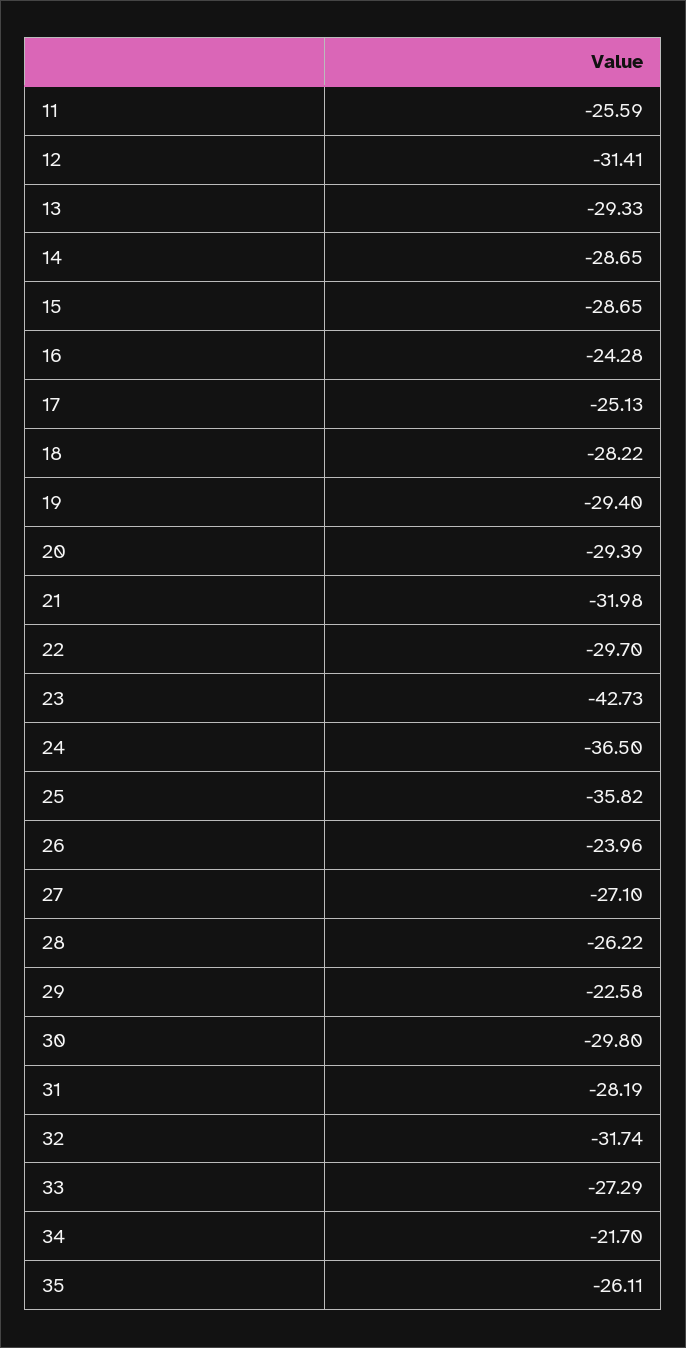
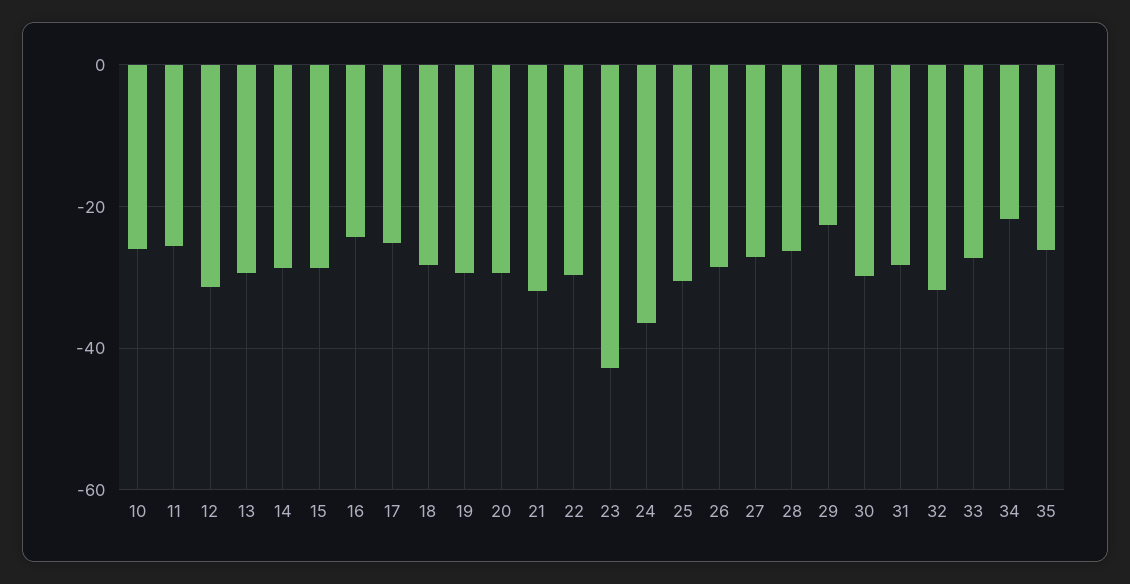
25: -35.82 -> -30
26: -23.96 -> -28
10: none -> -26

